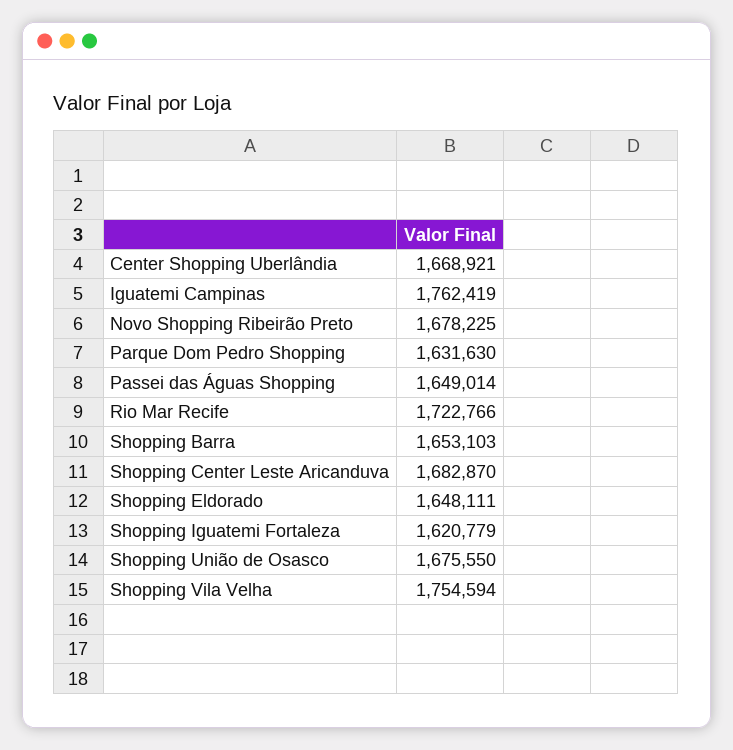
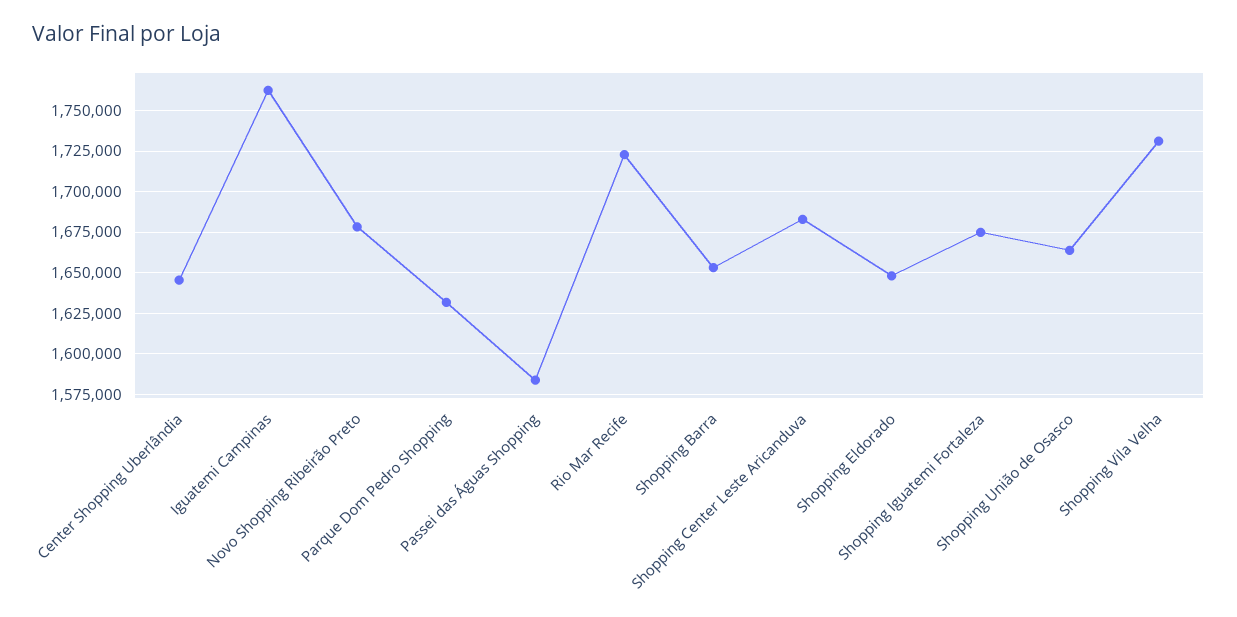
Center Shopping Uberlândia: 1668921 -> 1645000
Passei das Águas Shopping: 1649014 -> 1585000
Shopping Iguatemi Fortaleza: 1620779 -> 1675000
Shopping União de Osasco: 1675550 -> 1665000
Shopping Vila Velha: 1754594 -> 1730000

